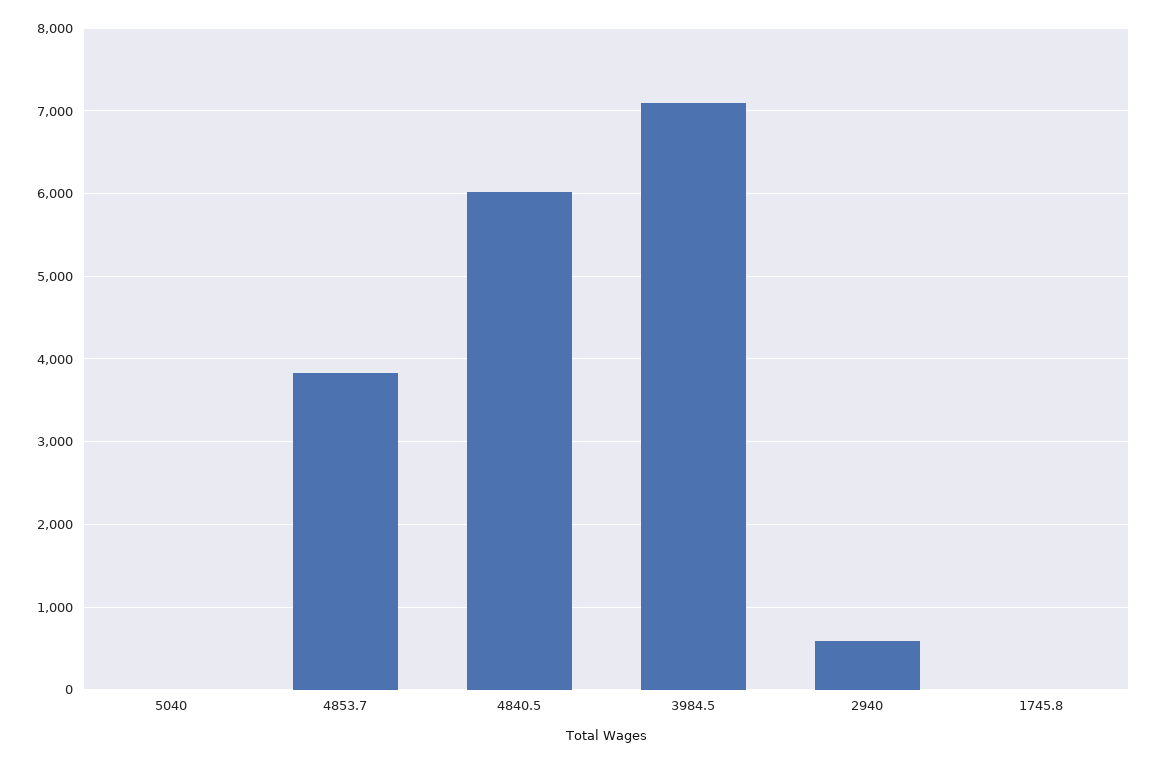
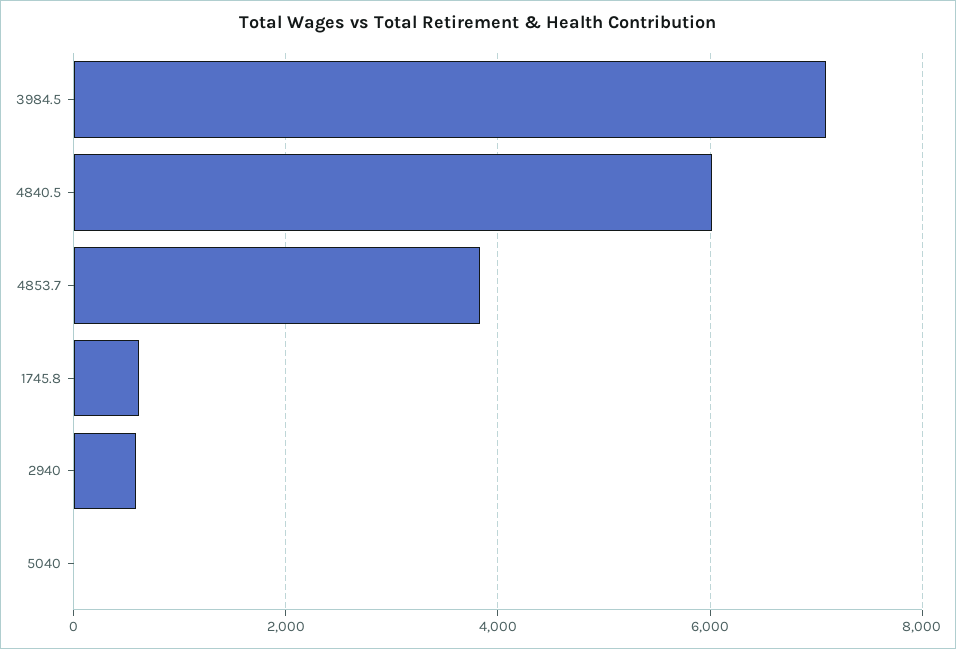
1745.8: 0 -> 600

